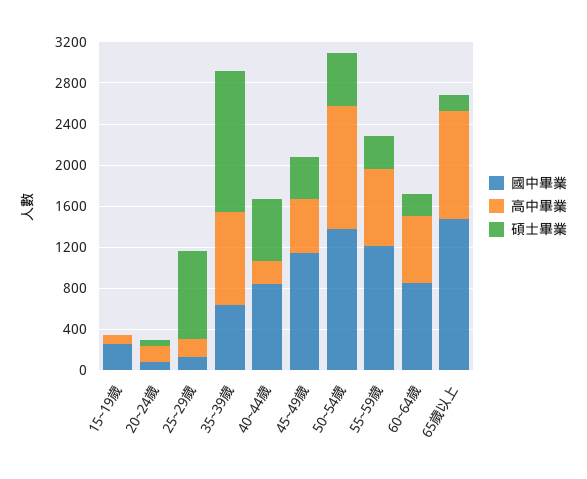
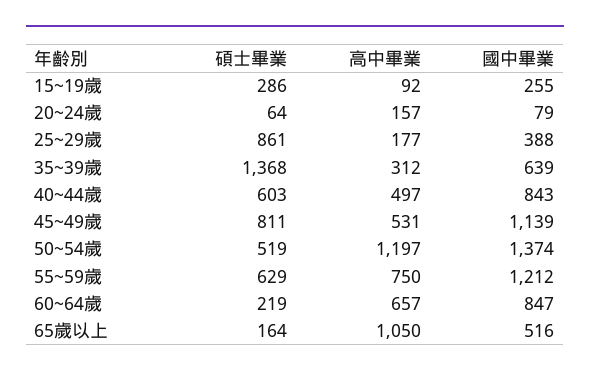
碩士畢業, 15~19歲: 0 -> 286
國中畢業, 25~29歲: 100 -> 388
高中畢業, 35~39歲: 900 -> 312
高中畢業, 40~44歲: 200 -> 497
碩士畢業, 45~49歲: 400 -> 811
碩士畢業, 55~59歲: 300 -> 629
國中畢業, 65歲以上: 1500 -> 516

